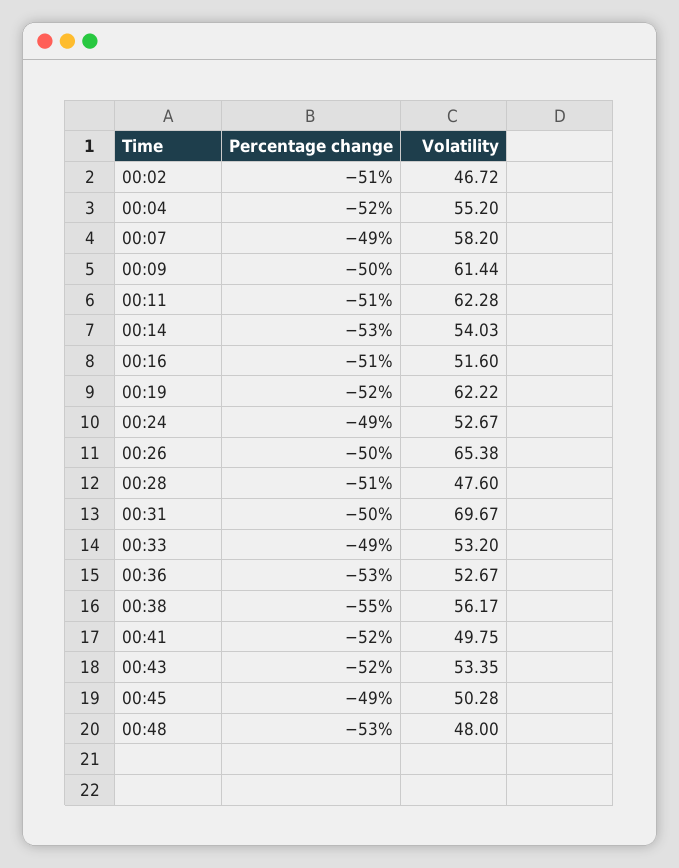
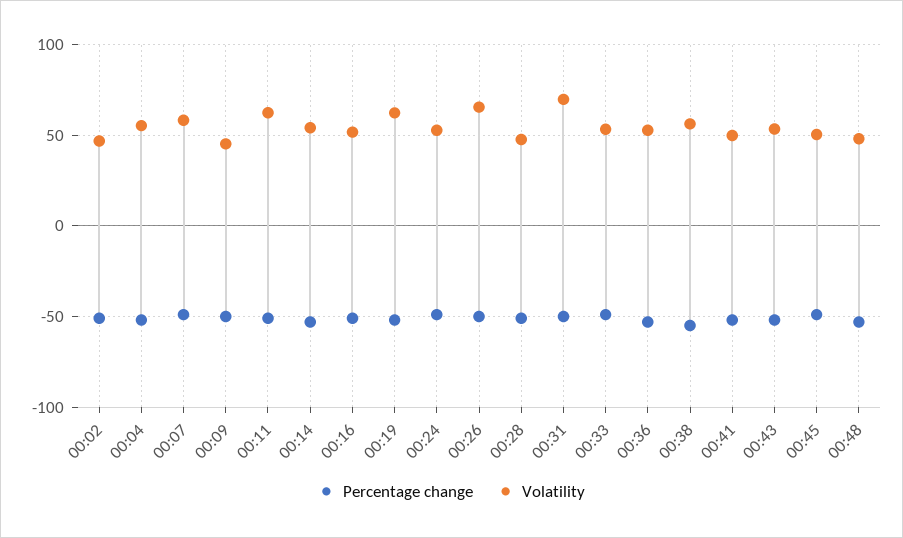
Volatility, 00:09: 61.44 -> 45

